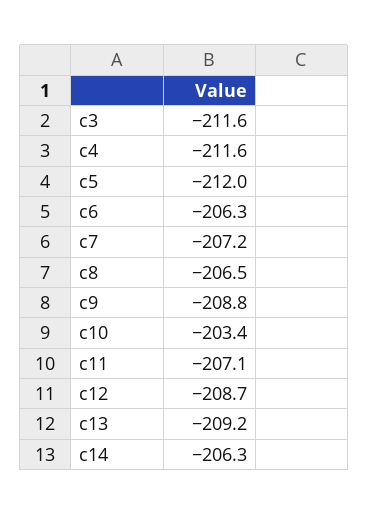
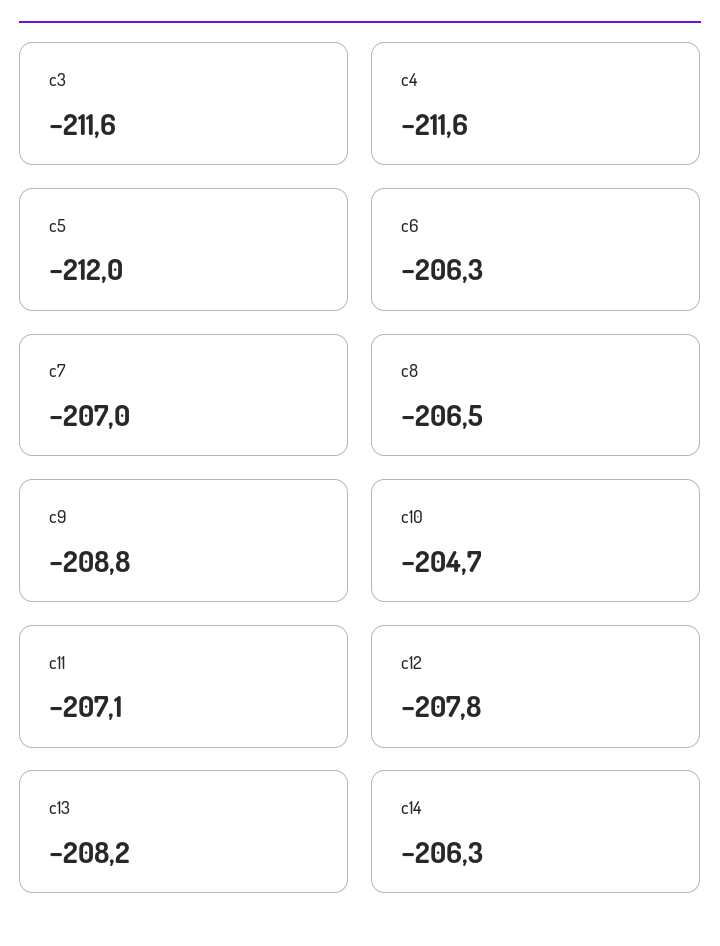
c7: -207.2 -> -207
c10: -203.4 -> -204.7
c12: -208.7 -> -207.8
c13: -209.2 -> -208.2

